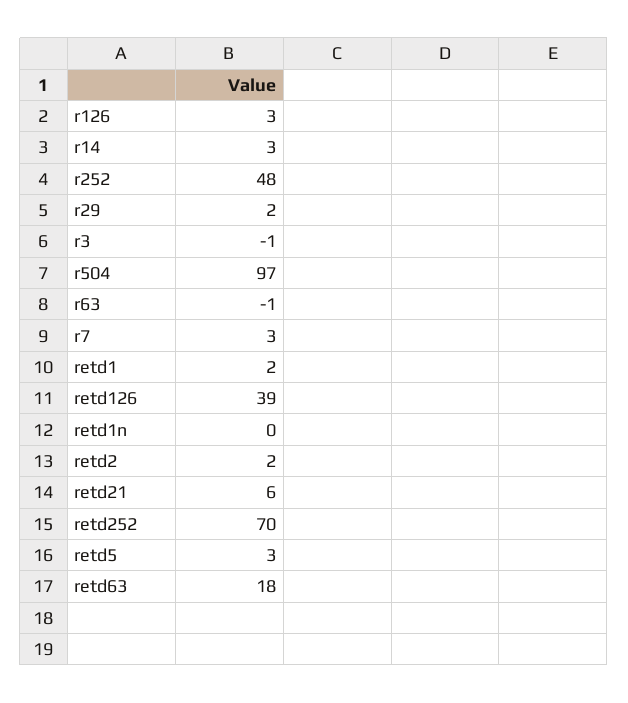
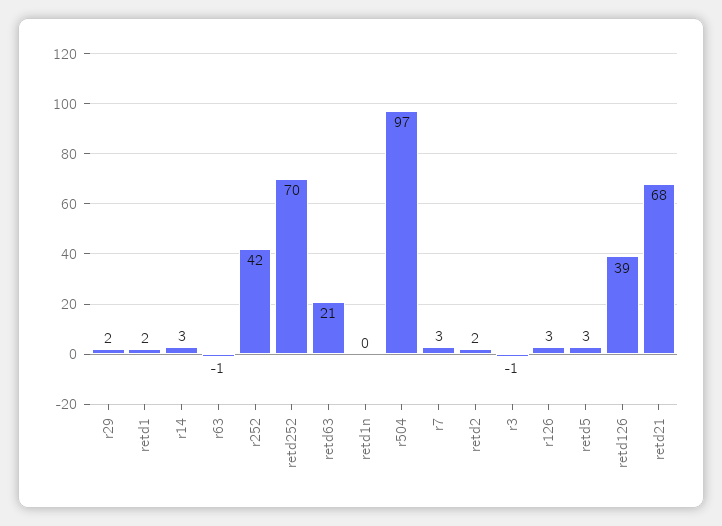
r252: 48 -> 42
retd21: 6 -> 68
retd63: 18 -> 21

